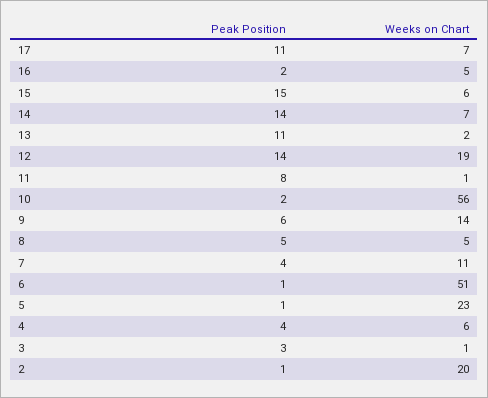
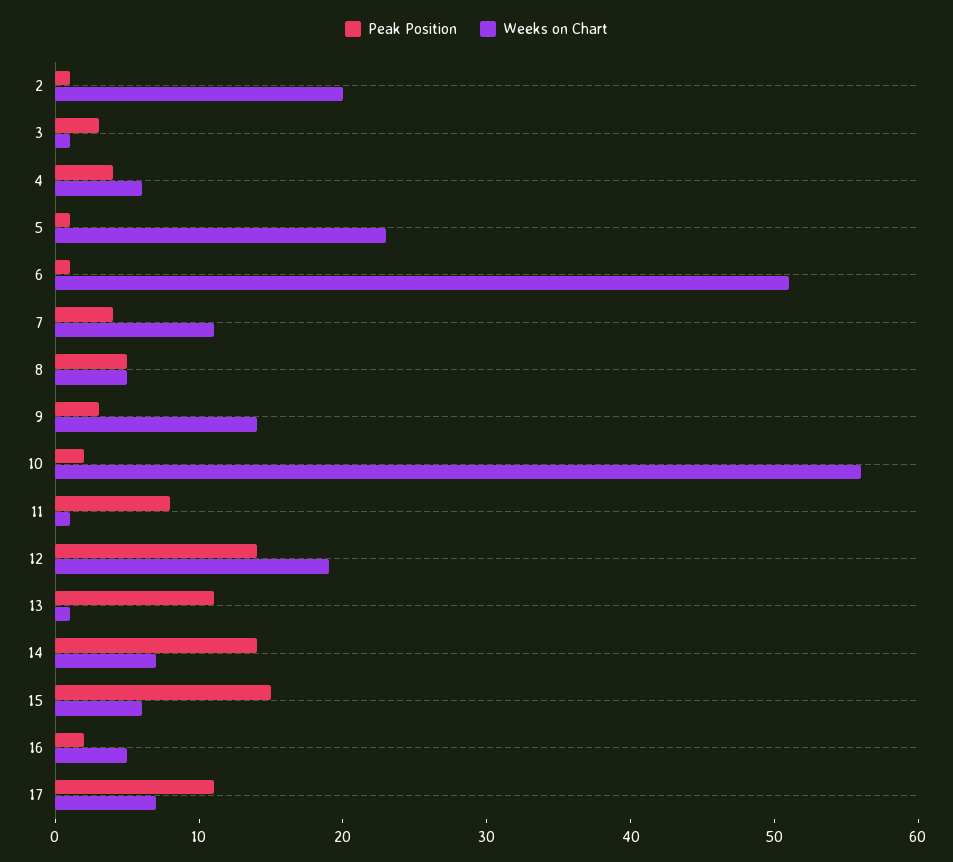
Weeks on Chart, 13: 2 -> 1
Peak Position, 9: 6 -> 3

